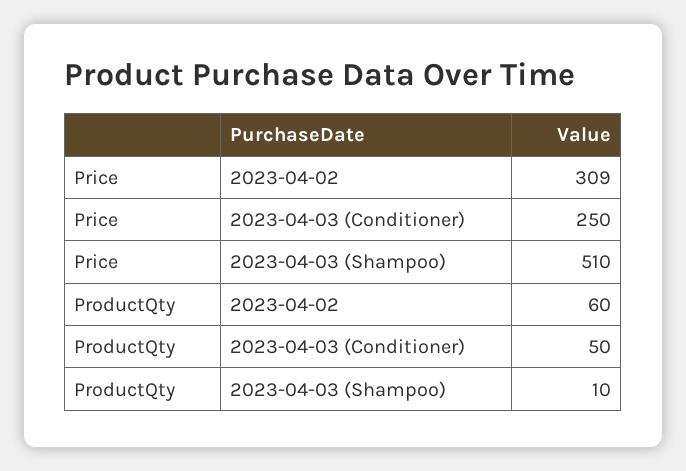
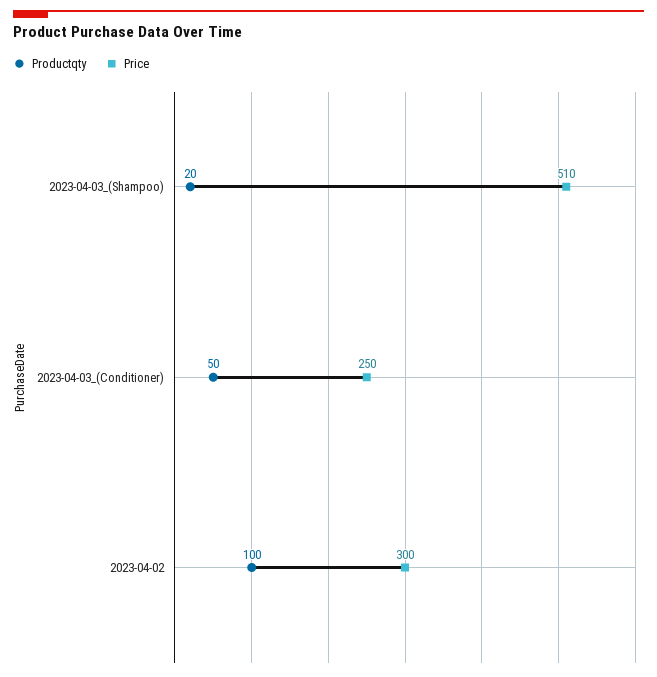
Price, 2023-04-02: 309 -> 300
ProductQty, 2023-04-02: 60 -> 100
ProductQty, 2023-04-03 (Shampoo): 10 -> 20

